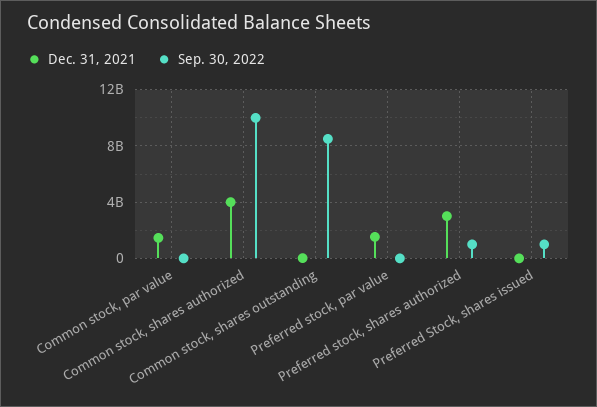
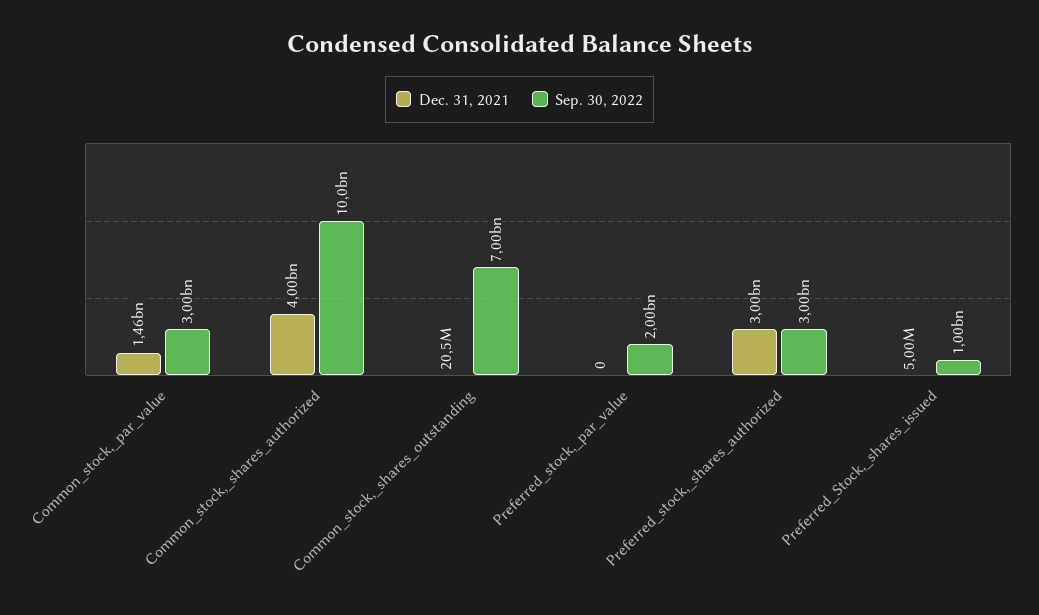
Sep. 30, 2022, Common stock, par value: 0 -> 3000000000
Sep. 30, 2022, Common stock, shares outstanding: 8500000000 -> 7000000000
Dec. 31, 2021, Preferred stock, par value: 1500000000 -> 0
Sep. 30, 2022, Preferred stock, par value: 0 -> 2000000000
Sep. 30, 2022, Preferred stock, shares authorized: 1000000000 -> 3000000000

